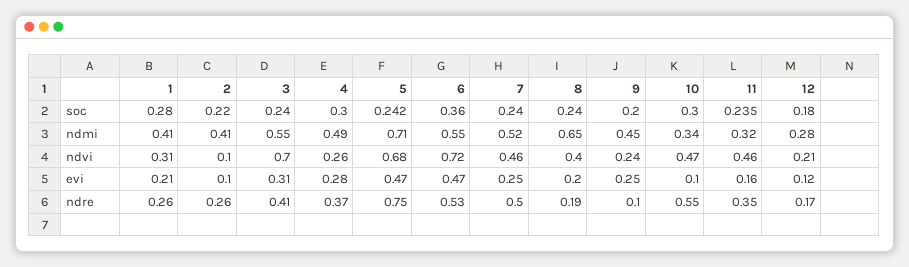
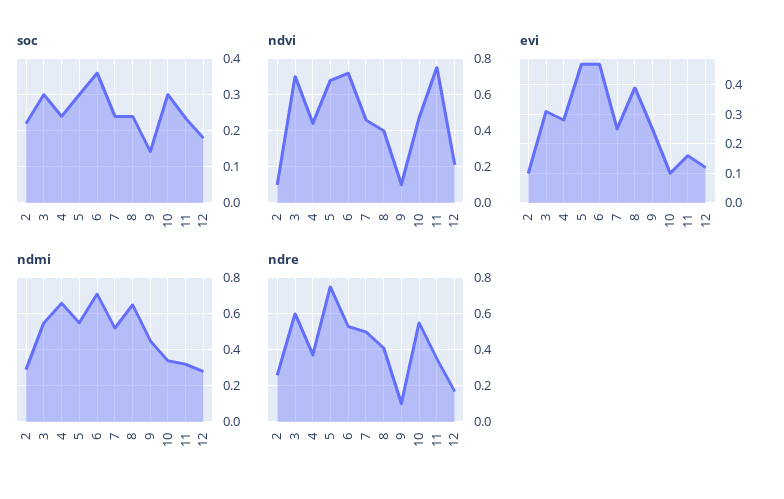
soc, 1: 0.28 -> none
soc, 3: 0.24 -> 0.3
soc, 4: 0.3 -> 0.24
soc, 5: 0.242 -> 0.3
soc, 9: 0.2 -> 0.14
ndmi, 1: 0.41 -> none
ndmi, 2: 0.41 -> 0.3
ndmi, 4: 0.49 -> 0.65
ndmi, 5: 0.71 -> 0.55
ndmi, 6: 0.55 -> 0.7
ndvi, 1: 0.31 -> none
ndvi, 4: 0.26 -> 0.45
ndvi, 9: 0.24 -> 0.1
ndvi, 11: 0.46 -> 0.75
evi, 1: 0.21 -> none
evi, 8: 0.2 -> 0.4
ndre, 1: 0.26 -> none
ndre, 3: 0.41 -> 0.6
ndre, 8: 0.19 -> 0.4

